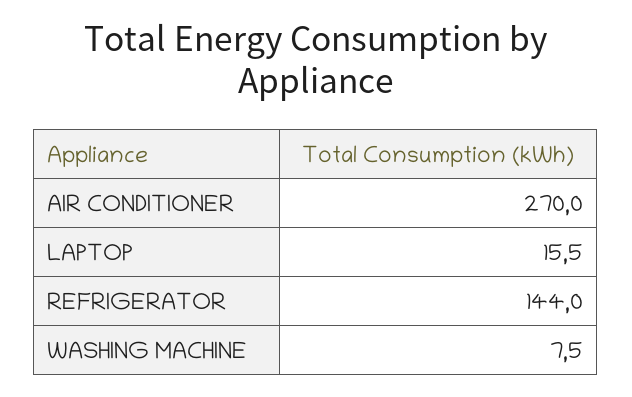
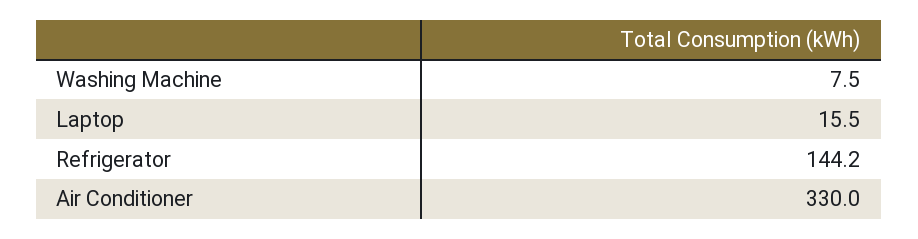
AIR CONDITIONER: 270 -> 330
REFRIGERATOR: 144 -> 144.2

